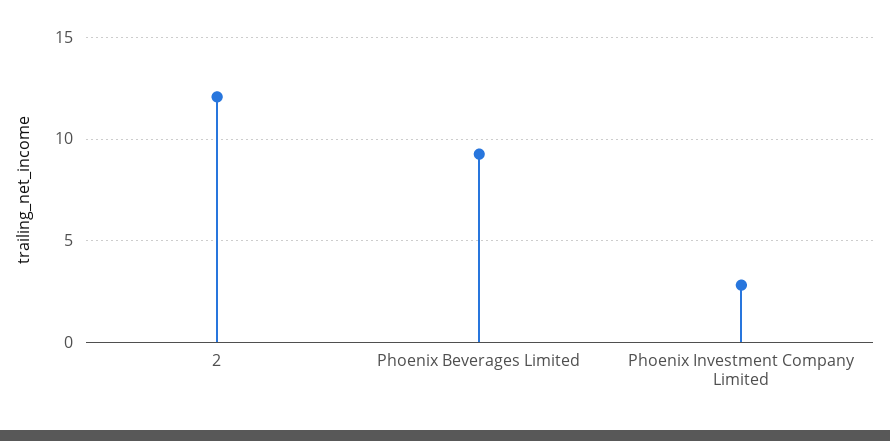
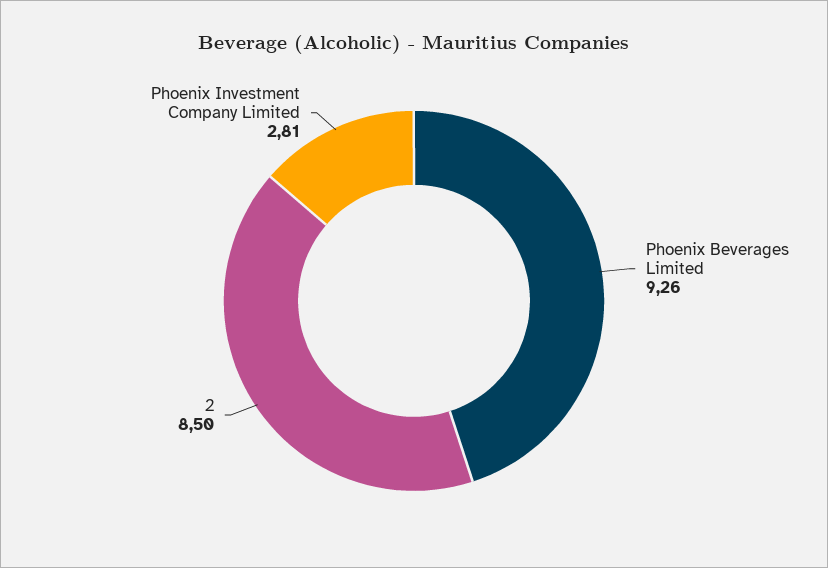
2: 12 -> 8.5

